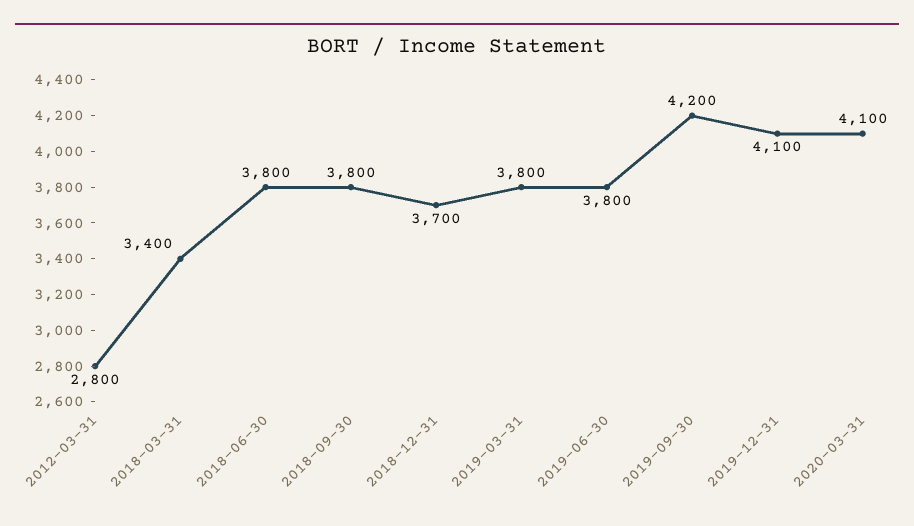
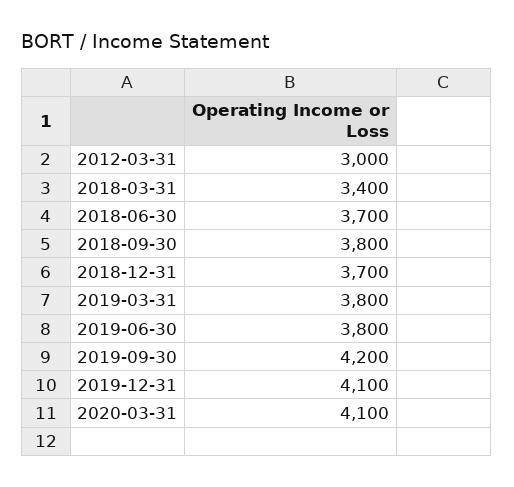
2012-03-31: 2800 -> 3000
2018-06-30: 3800 -> 3700

